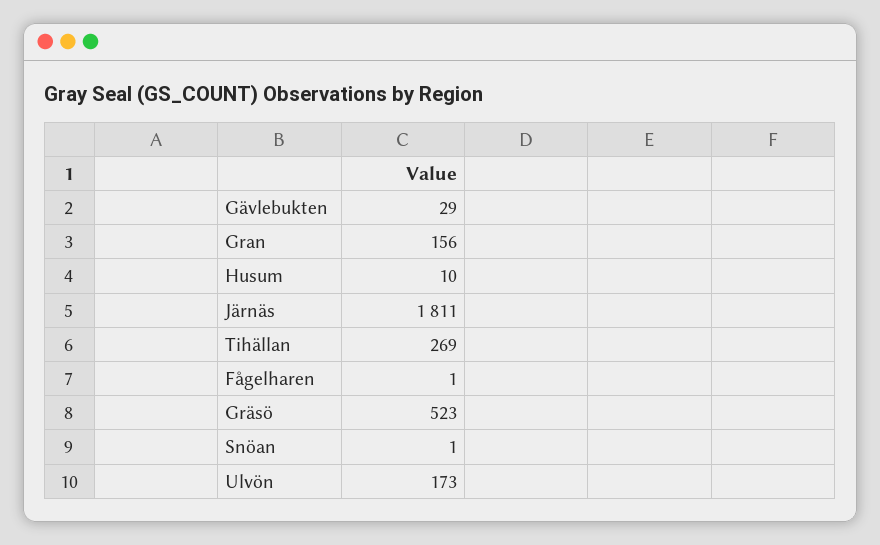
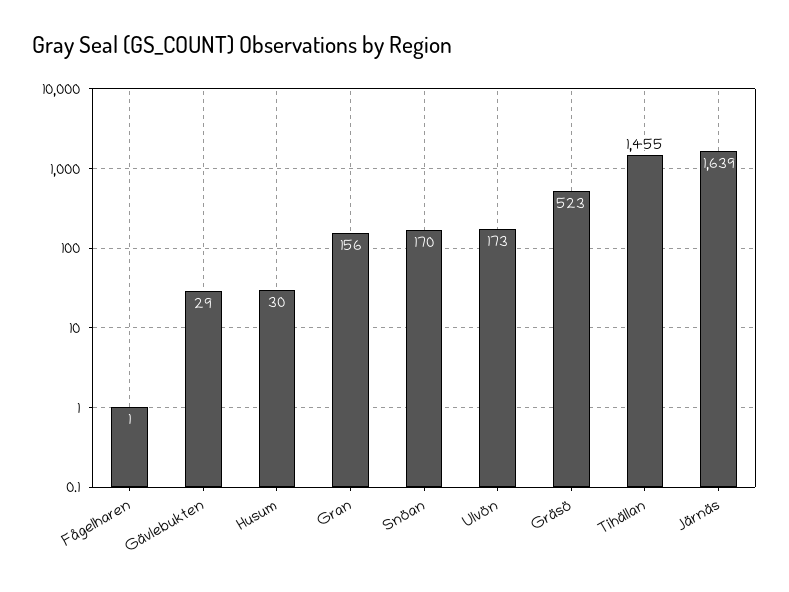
Husum: 10 -> 30
Järnäs: 1811 -> 1639
Tihällan: 269 -> 1455
Snöan: 1 -> 170

